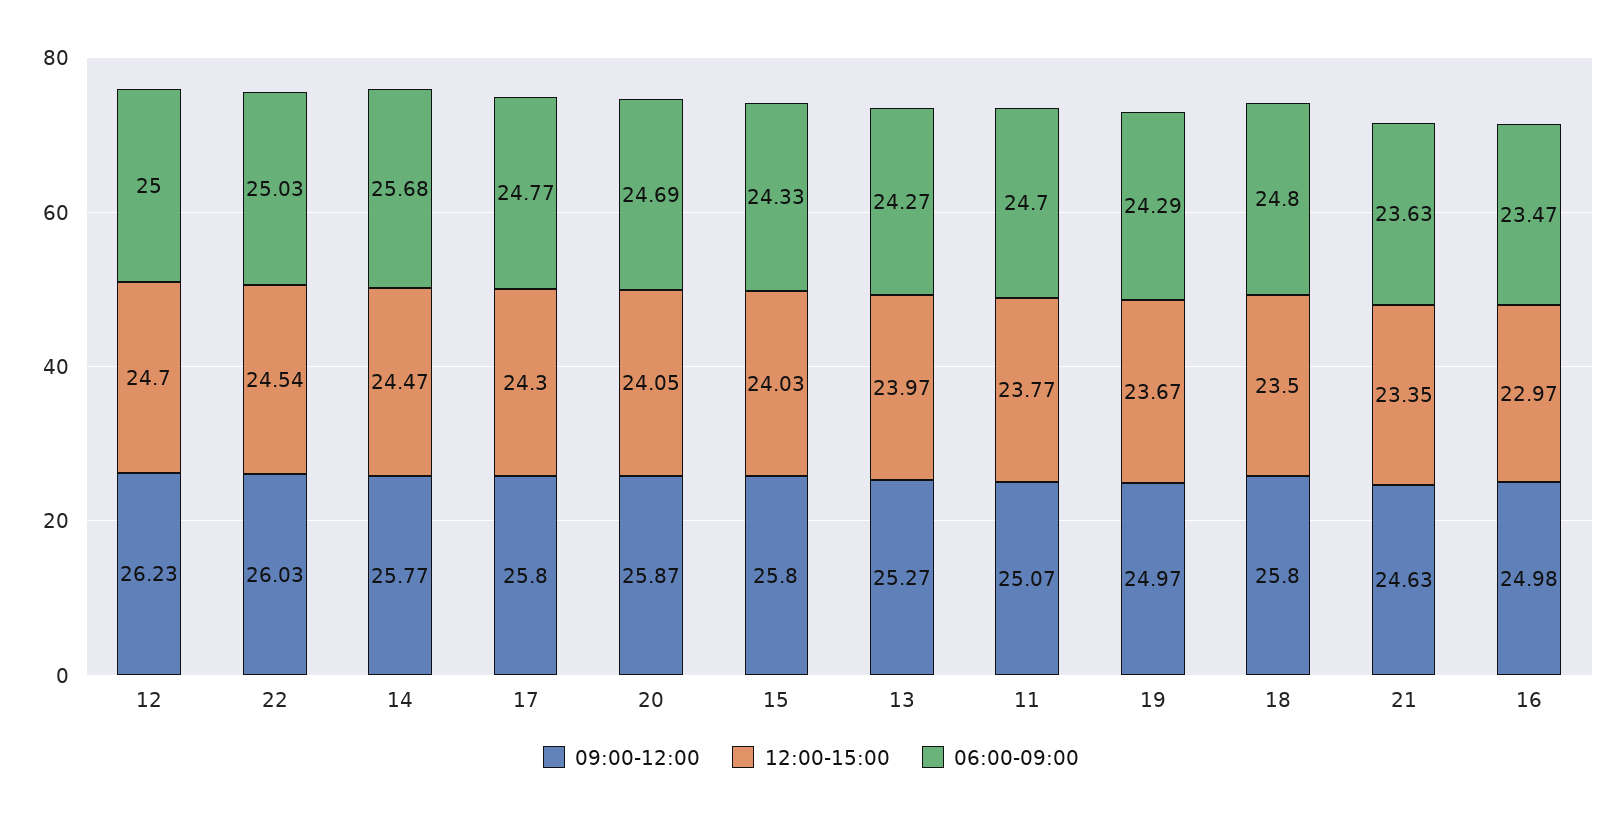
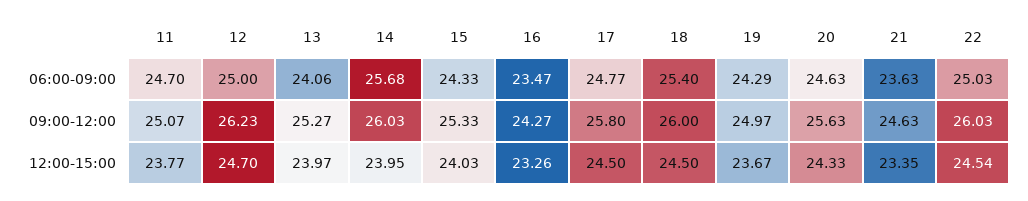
09:00-12:00, 14: 25.77 -> 26.03
12:00-15:00, 14: 24.47 -> 23.95
12:00-15:00, 17: 24.3 -> 24.5
09:00-12:00, 20: 25.87 -> 25.63
12:00-15:00, 20: 24.05 -> 24.33
06:00-09:00, 20: 24.69 -> 24.63
09:00-12:00, 15: 25.8 -> 25.33
06:00-09:00, 13: 24.27 -> 24.06
09:00-12:00, 18: 25.8 -> 26
12:00-15:00, 18: 23.5 -> 24.5
06:00-09:00, 18: 24.8 -> 25.4
09:00-12:00, 16: 24.98 -> 24.27
12:00-15:00, 16: 22.97 -> 23.26

